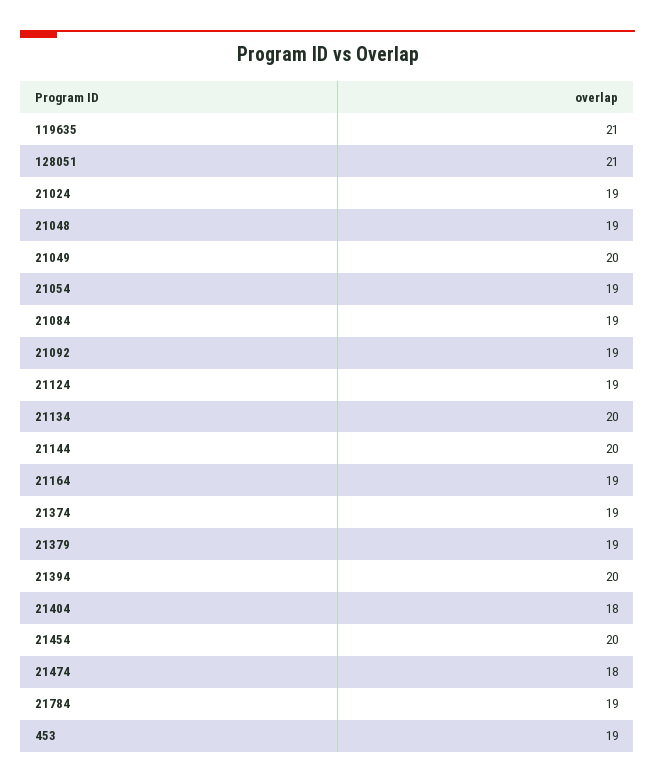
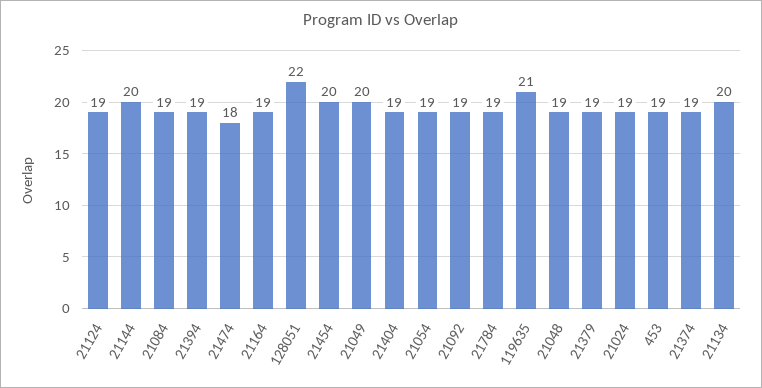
128051: 21 -> 22
21394: 20 -> 19
21404: 18 -> 19

